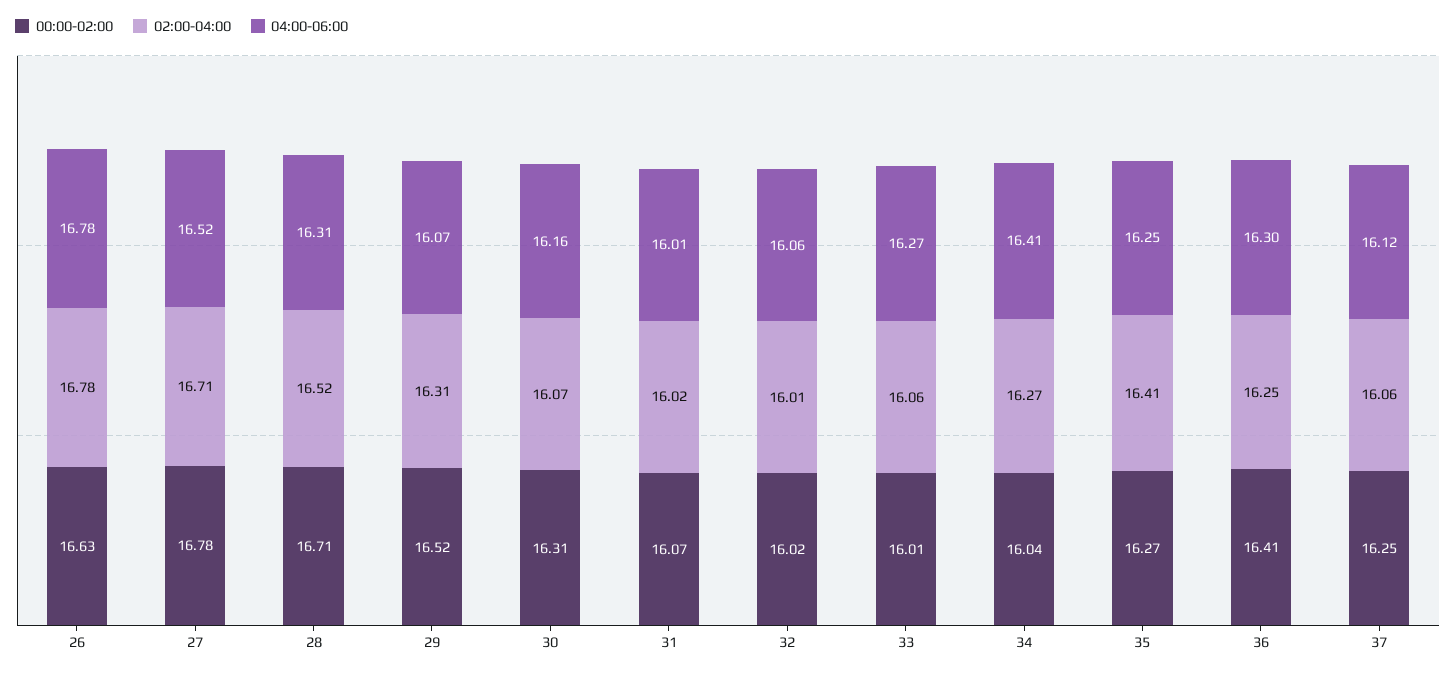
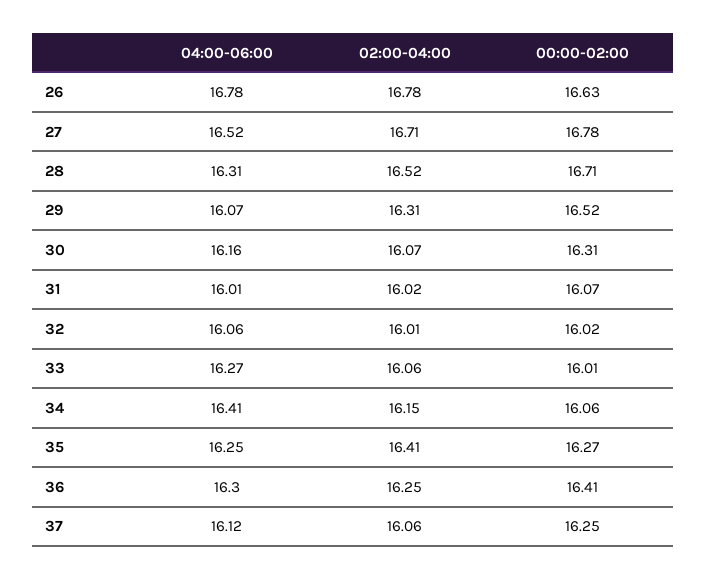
00:00-02:00, 34: 16.04 -> 16.06
02:00-04:00, 34: 16.27 -> 16.15

